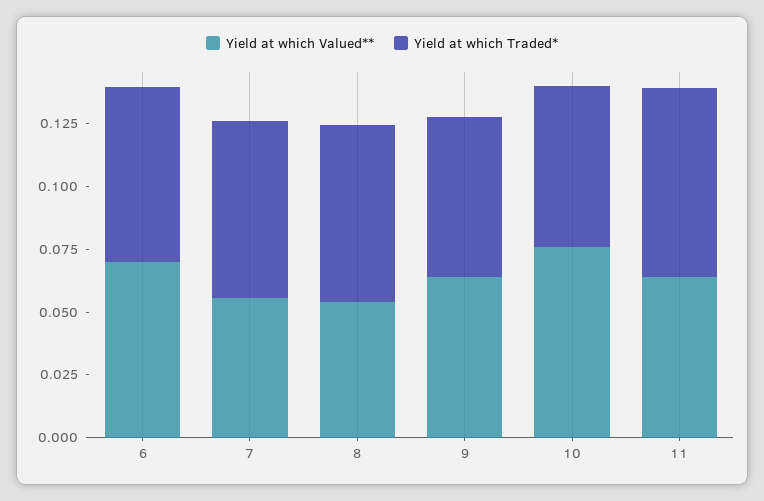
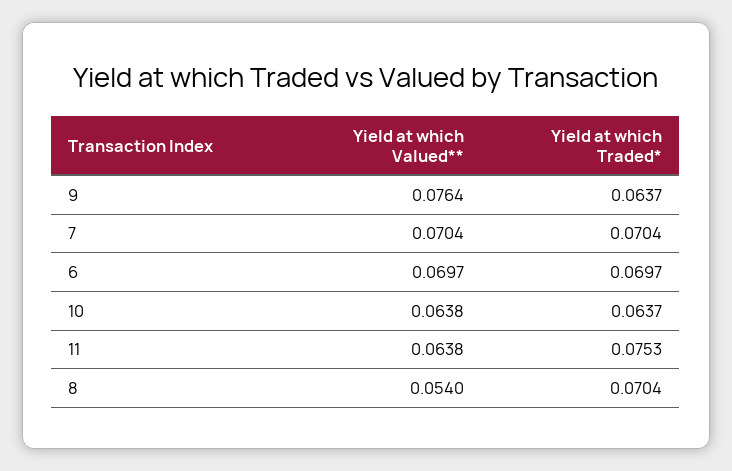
Yield at which Valued**, 7: 0.055 -> 0.0704
Yield at which Valued**, 9: 0.065 -> 0.0764
Yield at which Valued**, 10: 0.075 -> 0.0638

